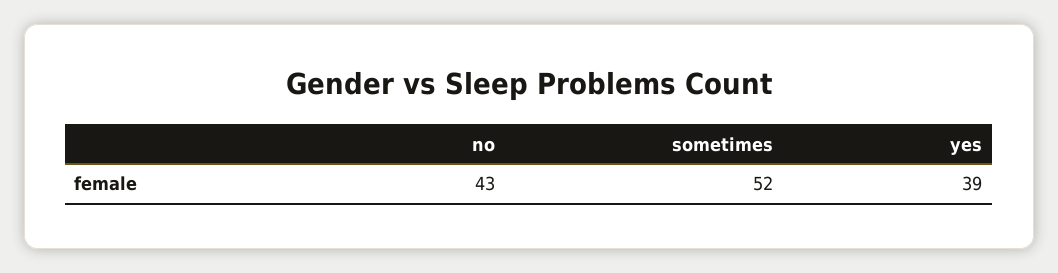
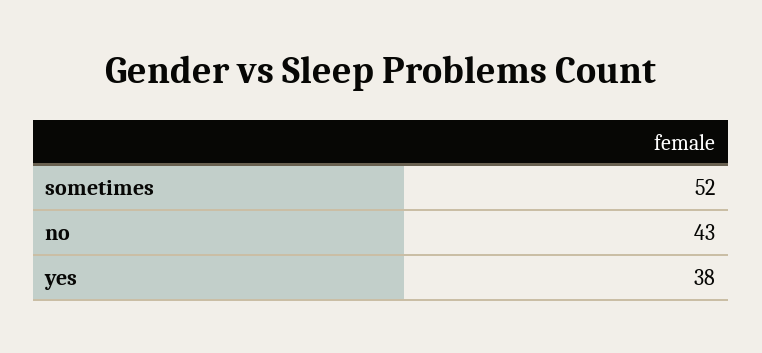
yes: 39 -> 38

